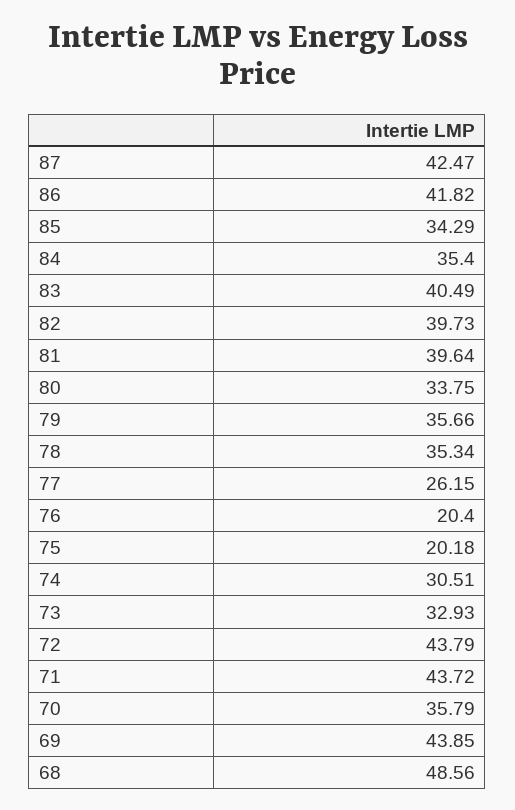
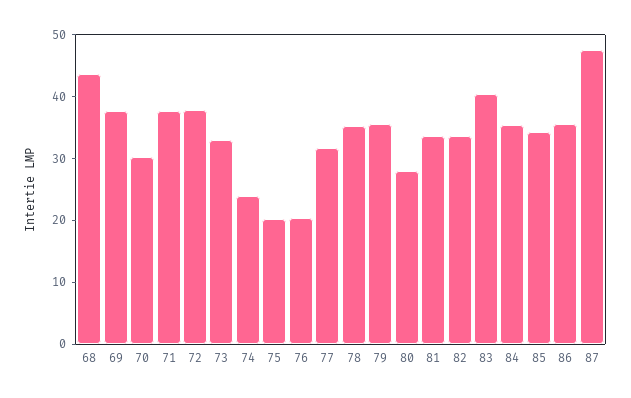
87: 42.47 -> 48
86: 41.82 -> 36
82: 39.73 -> 34
81: 39.64 -> 34
80: 33.75 -> 28
77: 26.15 -> 32
74: 30.51 -> 24
72: 43.79 -> 38
71: 43.72 -> 38
70: 35.79 -> 30
69: 43.85 -> 38
68: 48.56 -> 44

